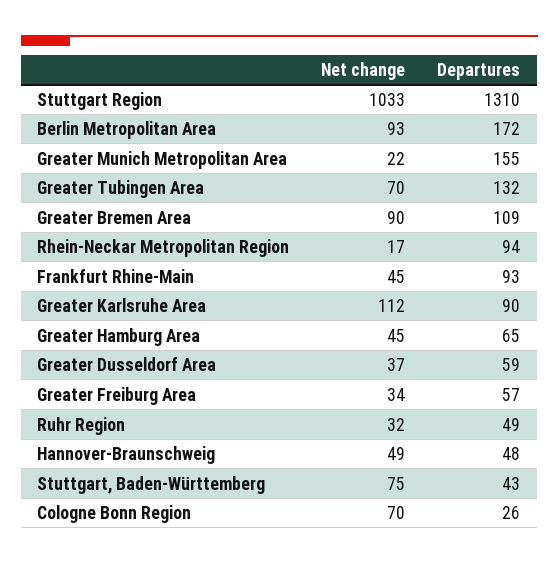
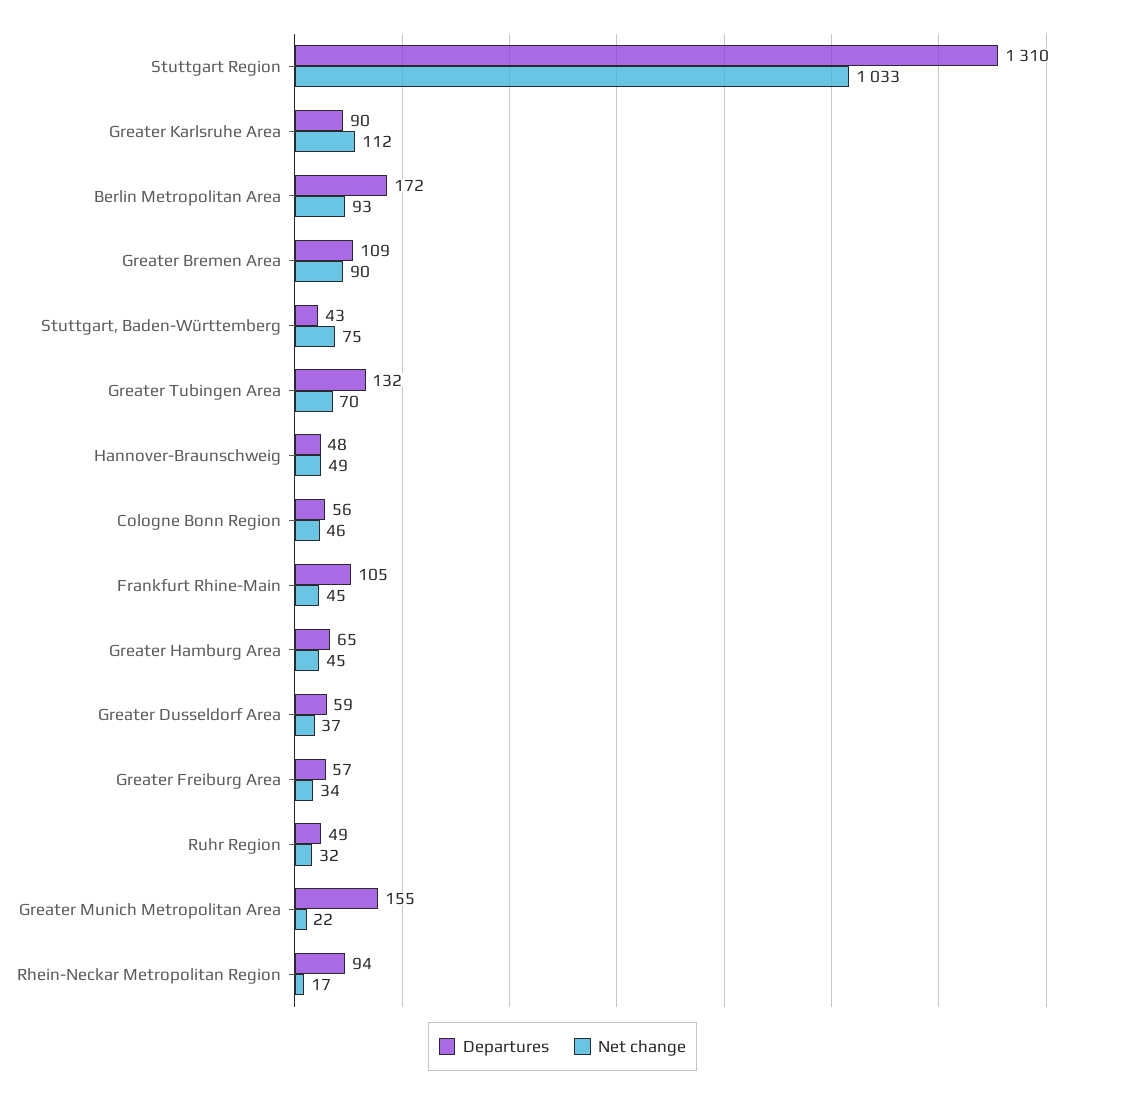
Departures, Frankfurt Rhine-Main: 93 -> 105
Net change, Cologne Bonn Region: 70 -> 46
Departures, Cologne Bonn Region: 26 -> 56

